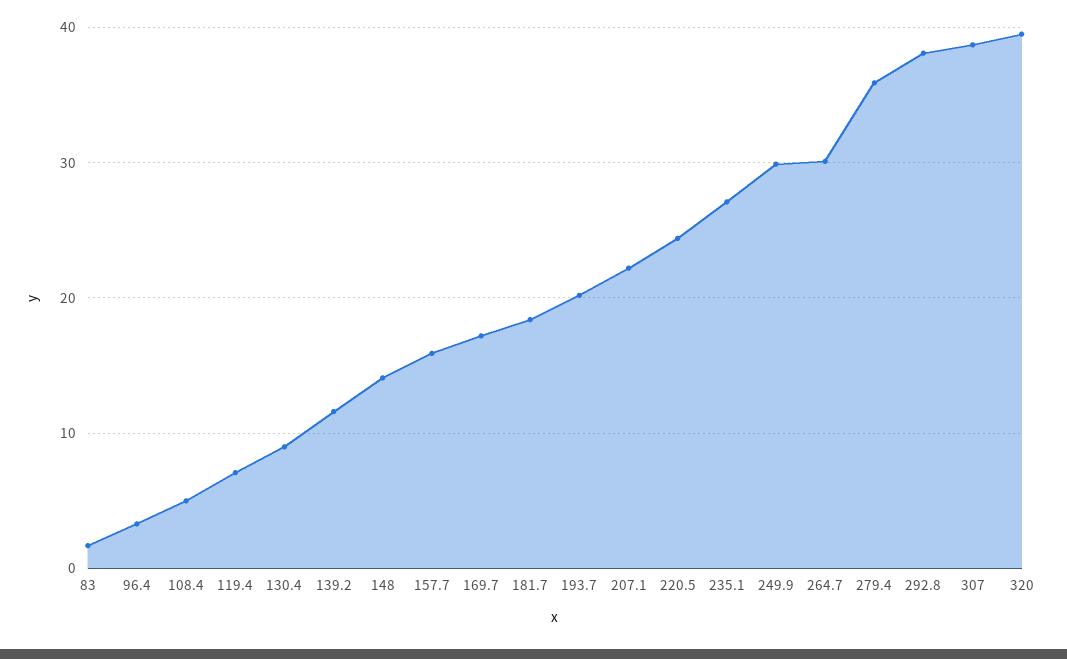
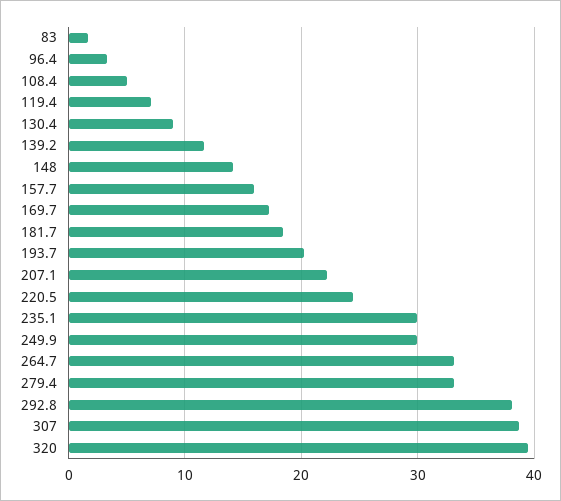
235.1: 27 -> 30
264.7: 30 -> 33
279.4: 36 -> 33

